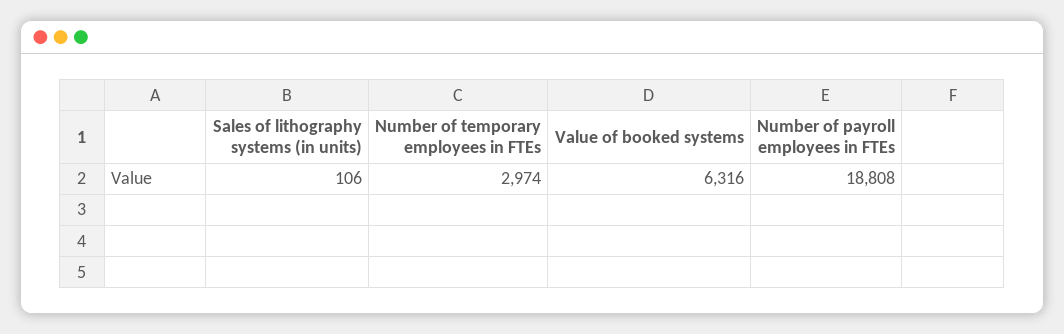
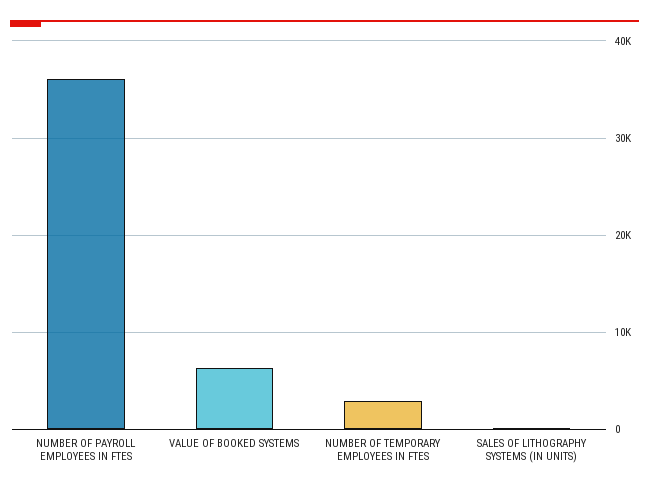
Number of payroll employees in FTEs: 18808 -> 36000

